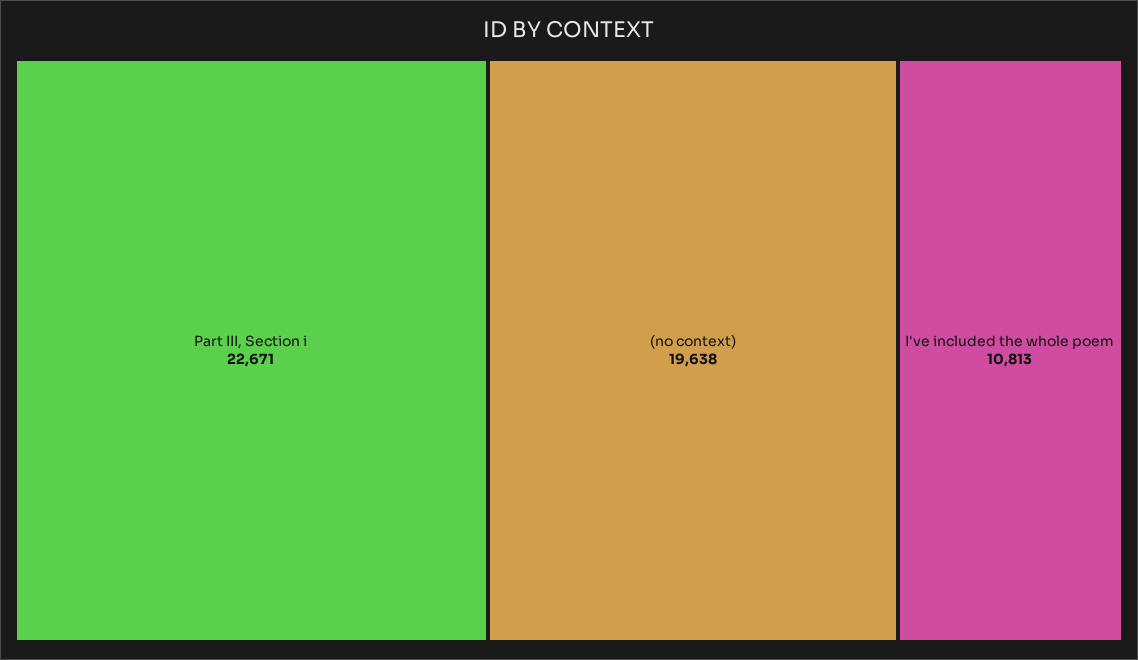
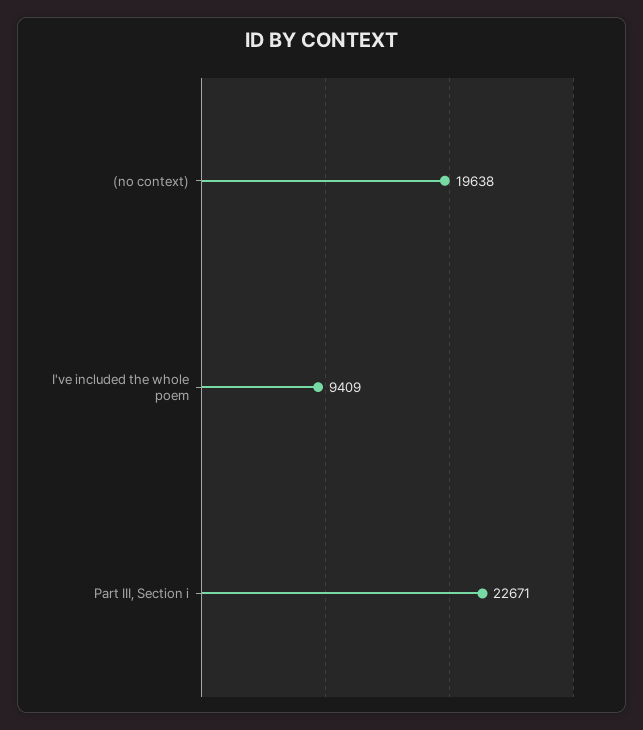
I've included the whole poem: 10813 -> 9409

